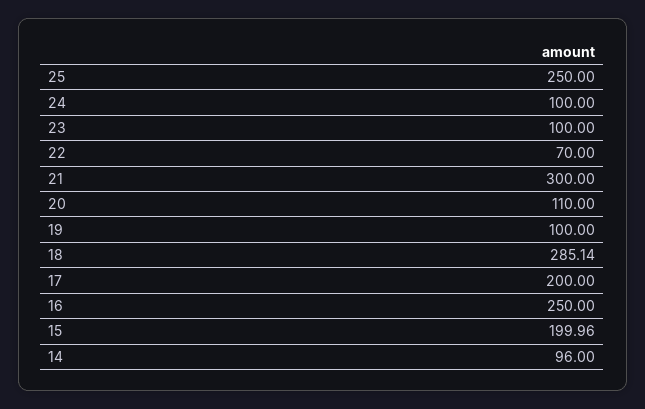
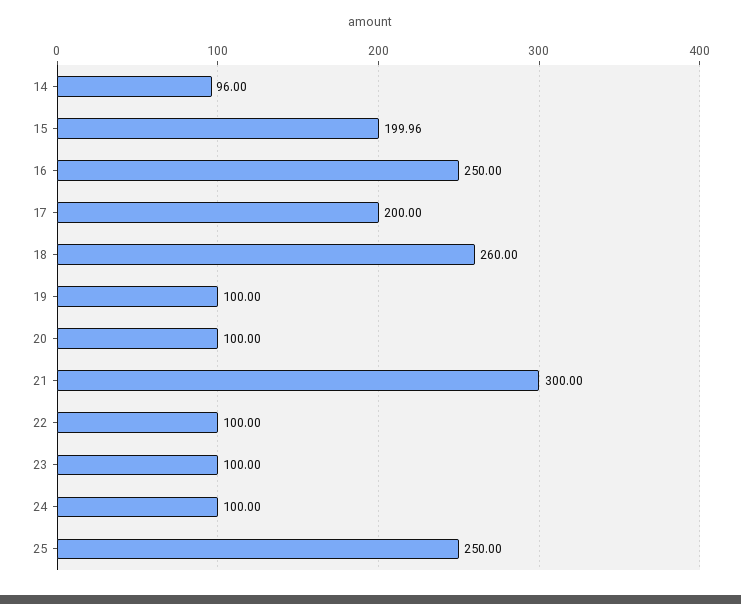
22: 70 -> 100
20: 110 -> 100
18: 285.14 -> 260

